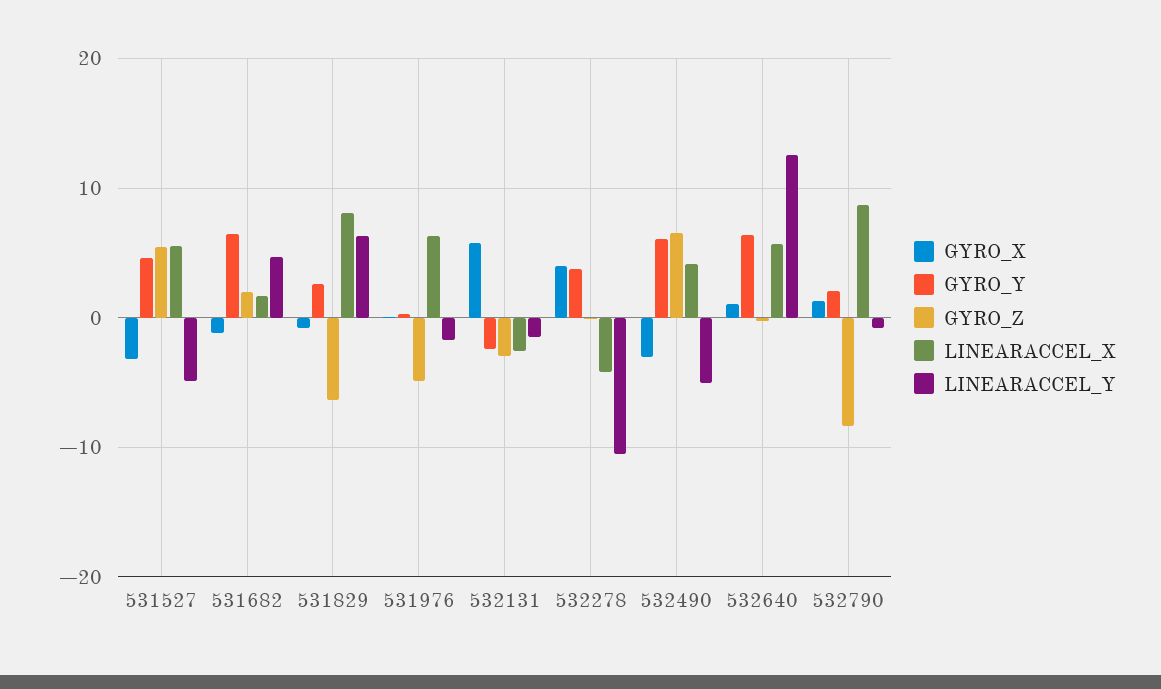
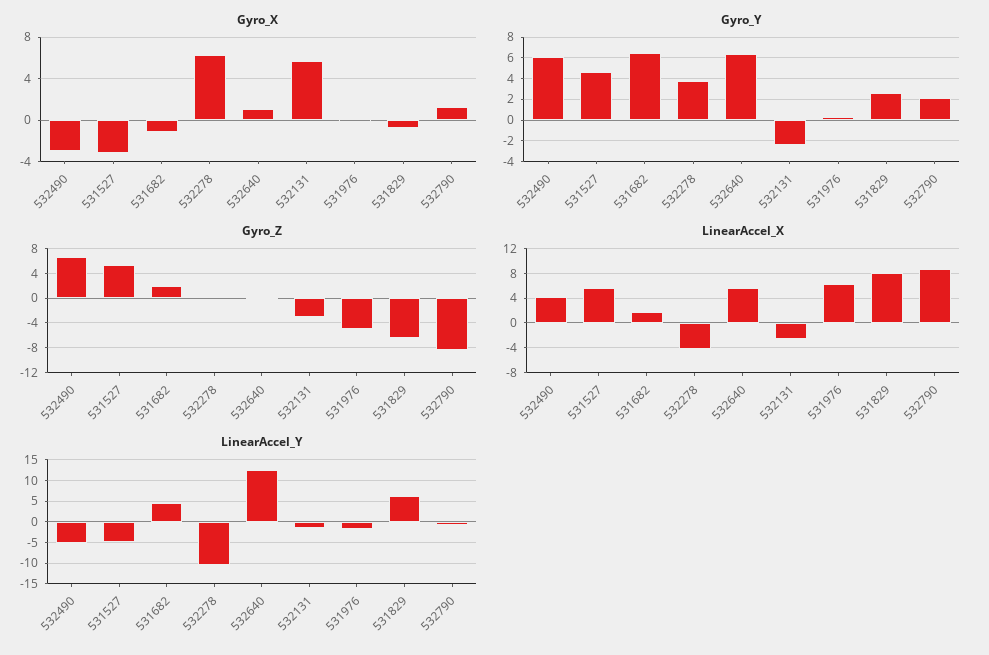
GYRO_X, 532278: 4 -> 6

